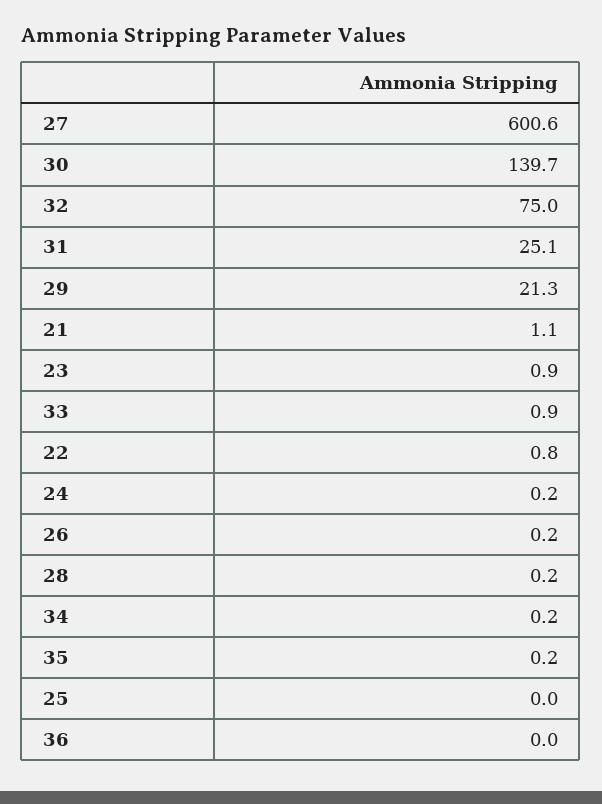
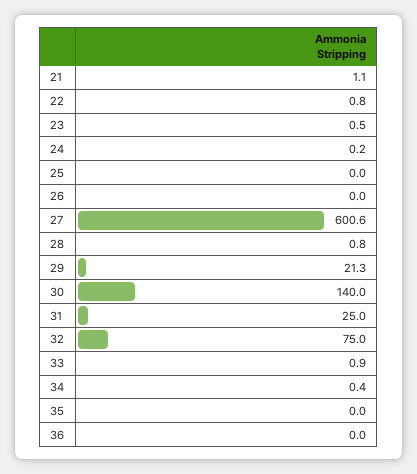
30: 139.7 -> 140
31: 25.1 -> 25
23: 0.9 -> 0.5
26: 0.2 -> 0
28: 0.2 -> 0.8
34: 0.2 -> 0.4
35: 0.2 -> 0

